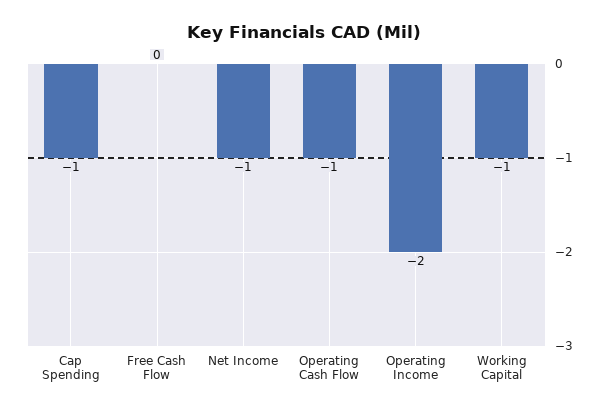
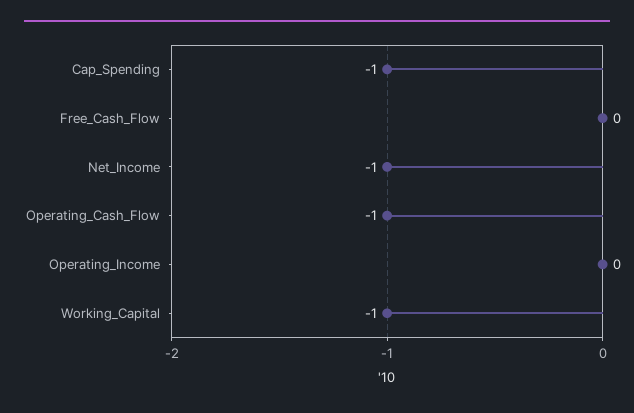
Operating Income: -2 -> 0

